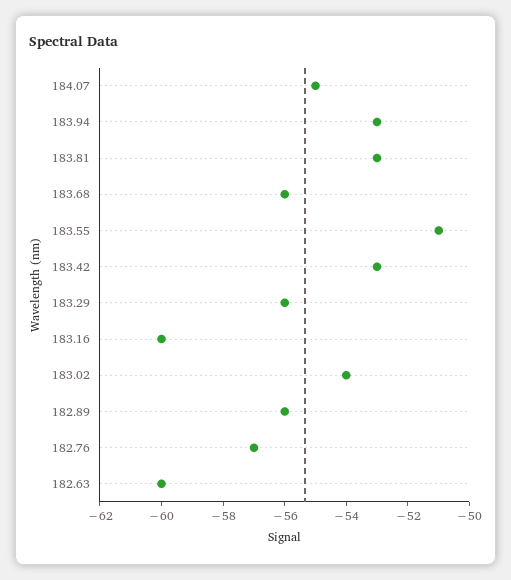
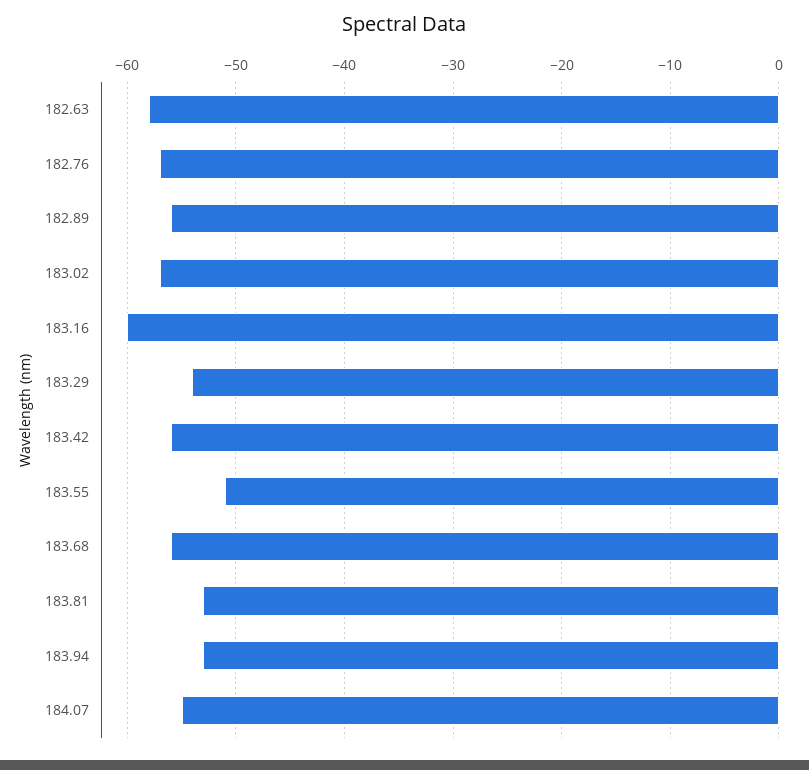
183.42: -53 -> -56
183.29: -56 -> -54
183.02: -54 -> -57
182.63: -60 -> -58

